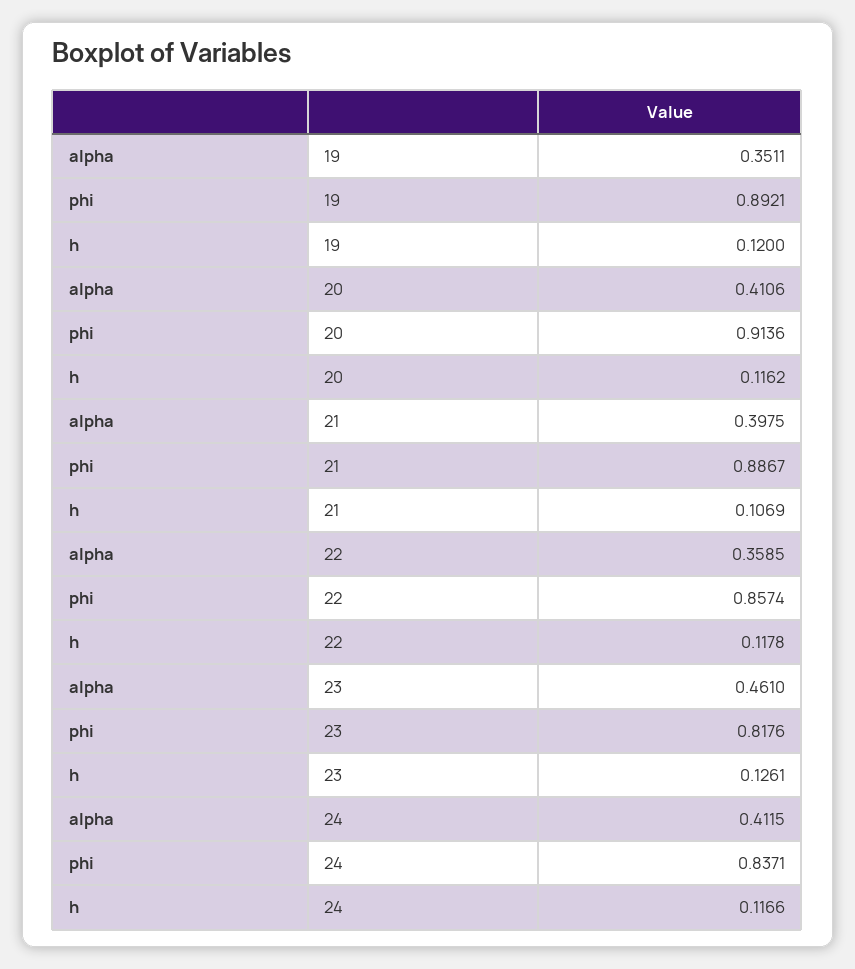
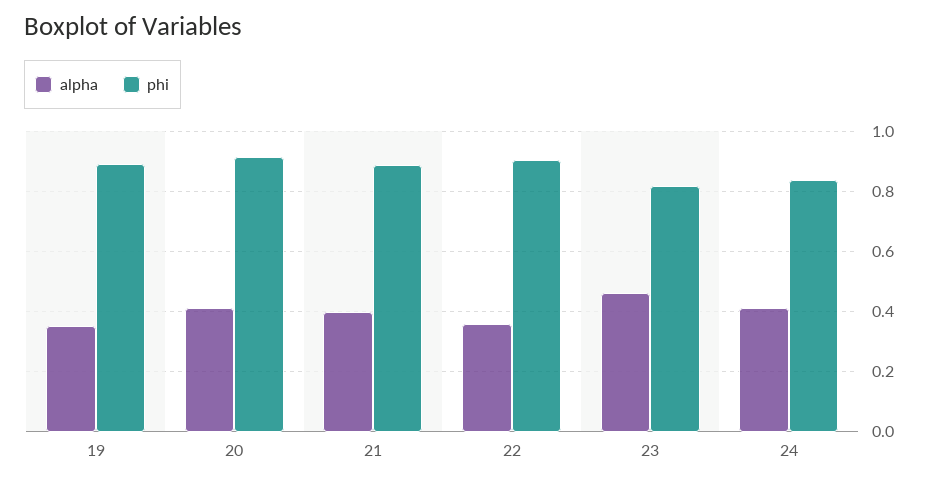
h, 19: 0.12 -> none
h, 20: 0.1162 -> none
h, 21: 0.1069 -> none
phi, 22: 0.8574 -> 0.9
h, 22: 0.1178 -> none
h, 23: 0.1261 -> none
h, 24: 0.1166 -> none

